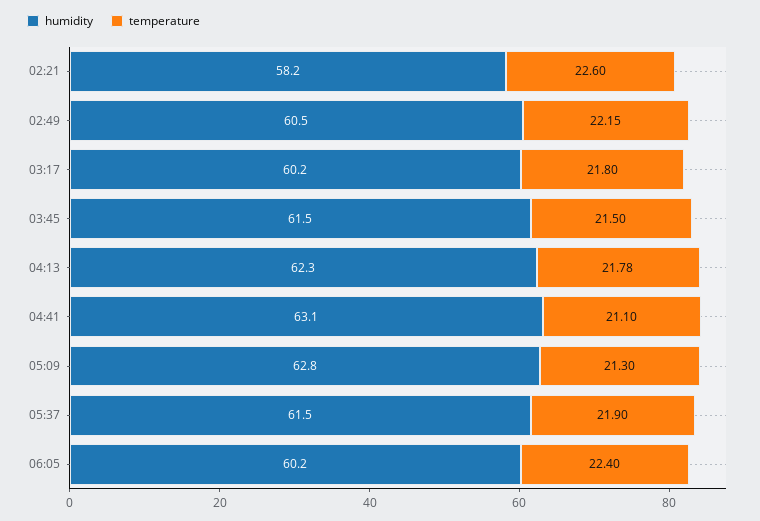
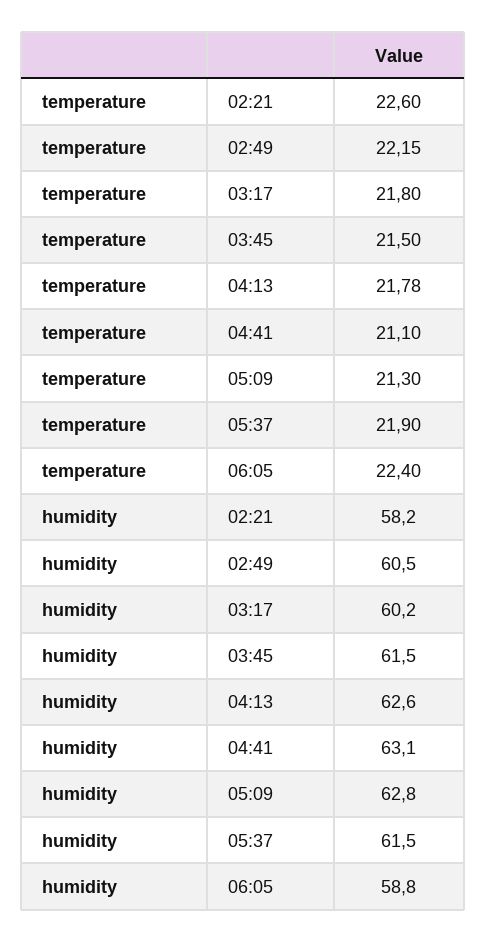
humidity, 04:13: 62.3 -> 62.6
humidity, 06:05: 60.2 -> 58.8

